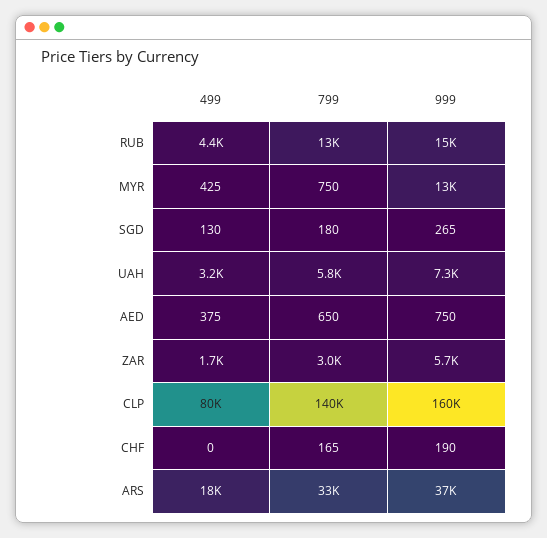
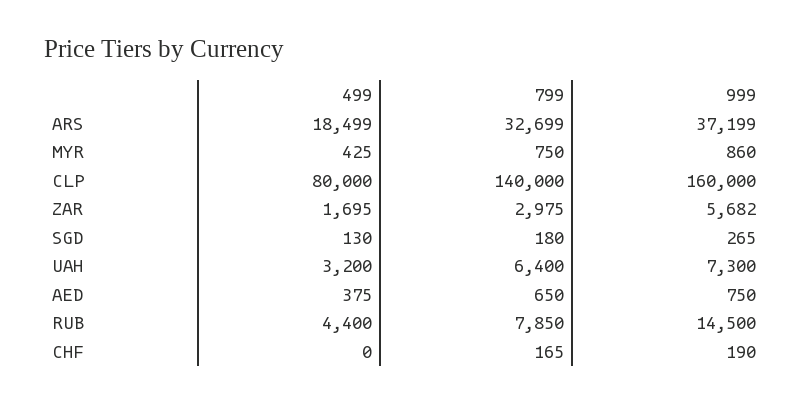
799, RUB: 13000 -> 7850
999, MYR: 13000 -> 860
799, UAH: 5800 -> 6400

